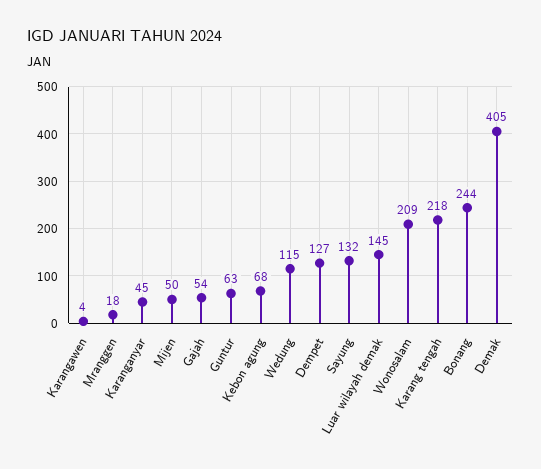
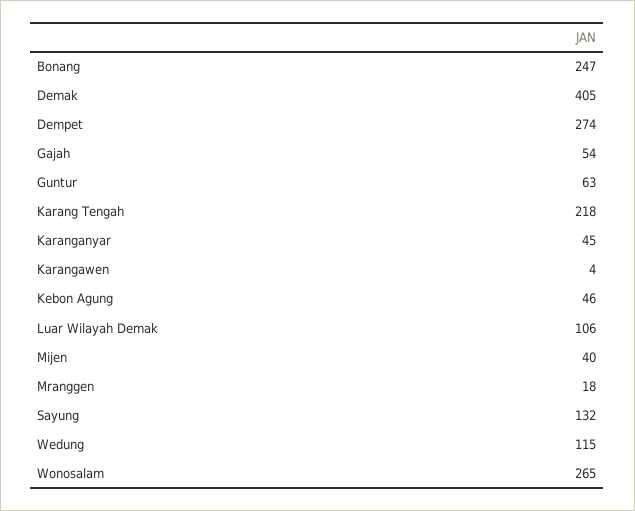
Mijen: 50 -> 40
Kebon agung: 68 -> 46
Dempet: 127 -> 274
Luar wilayah demak: 145 -> 106
Wonosalam: 209 -> 265
Bonang: 244 -> 247

